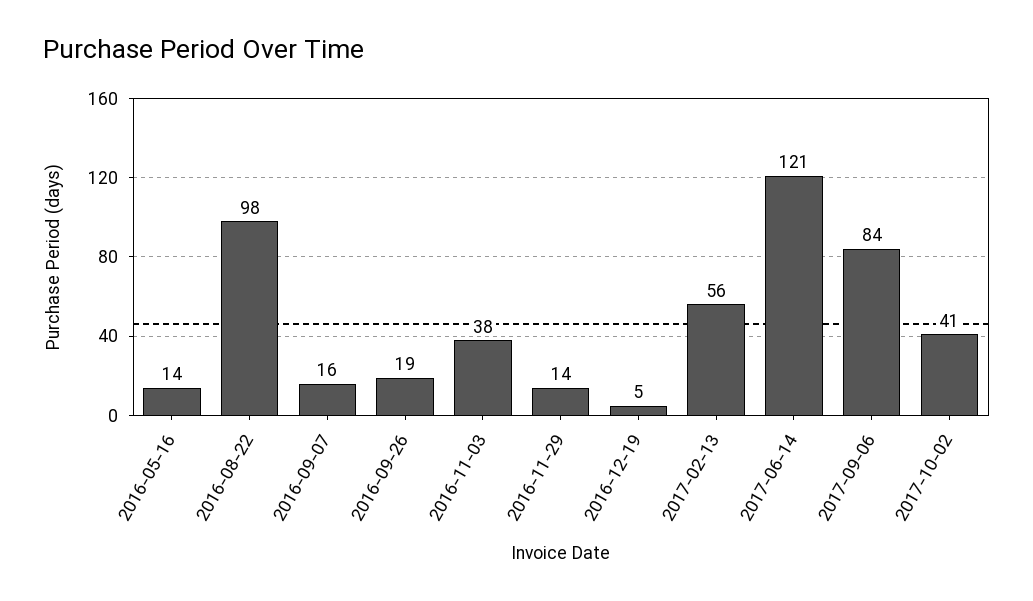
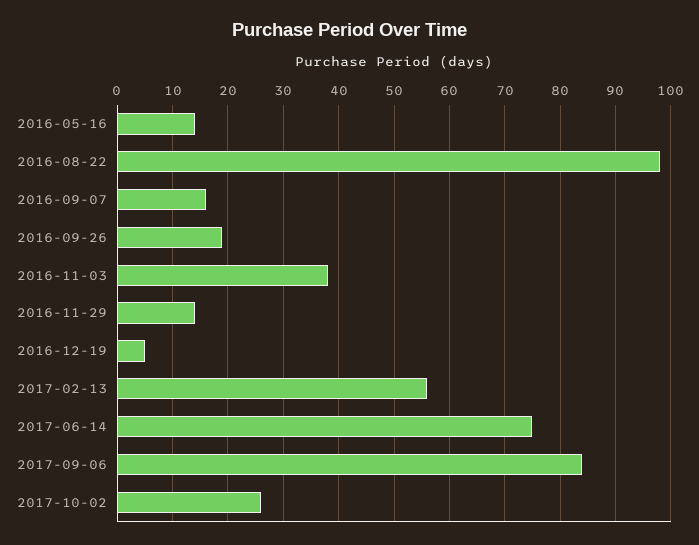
2017-06-14: 121 -> 75
2017-10-02: 41 -> 25

